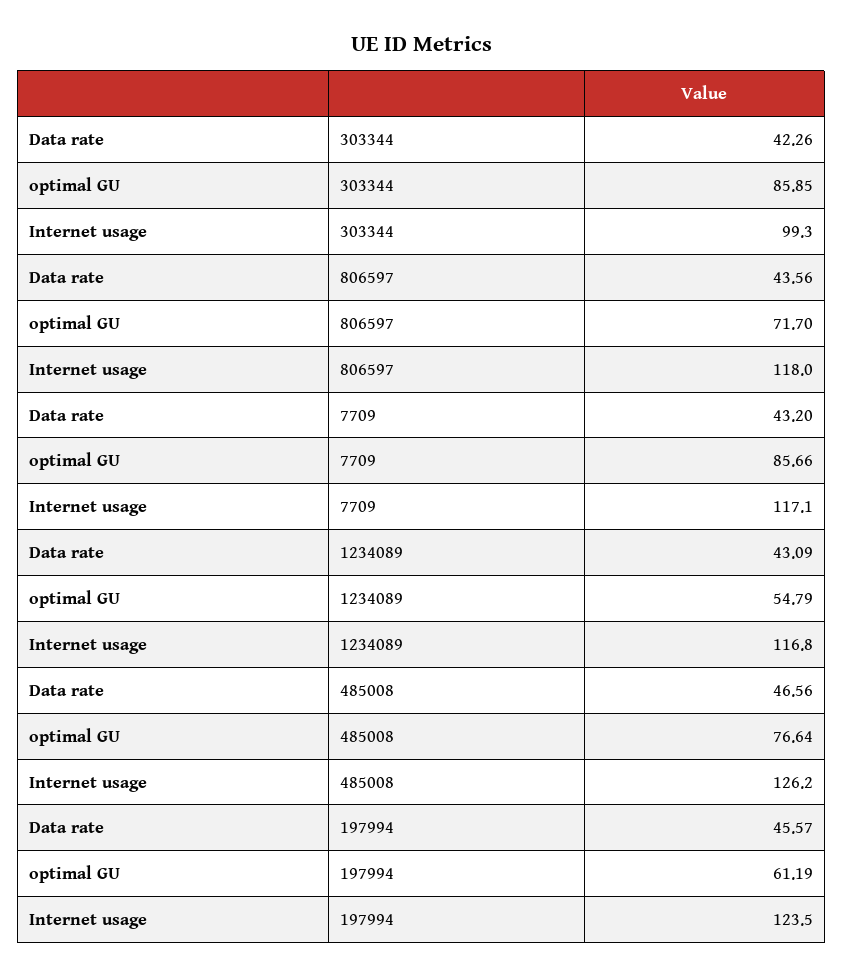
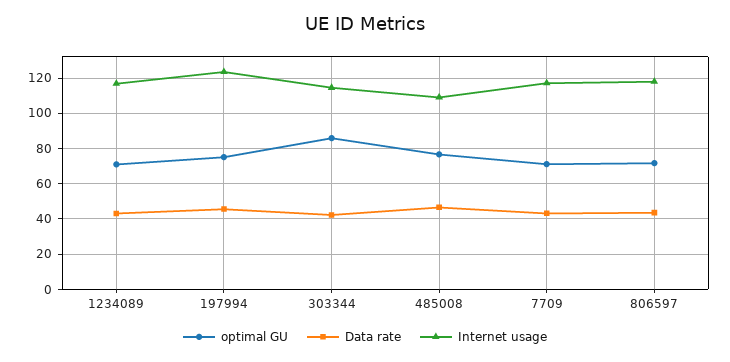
Internet usage, 303344: 99.3 -> 115
optimal GU, 7709: 85.66 -> 70
optimal GU, 1234089: 54.79 -> 70
Internet usage, 485008: 126.2 -> 110
optimal GU, 197994: 61.19 -> 75

